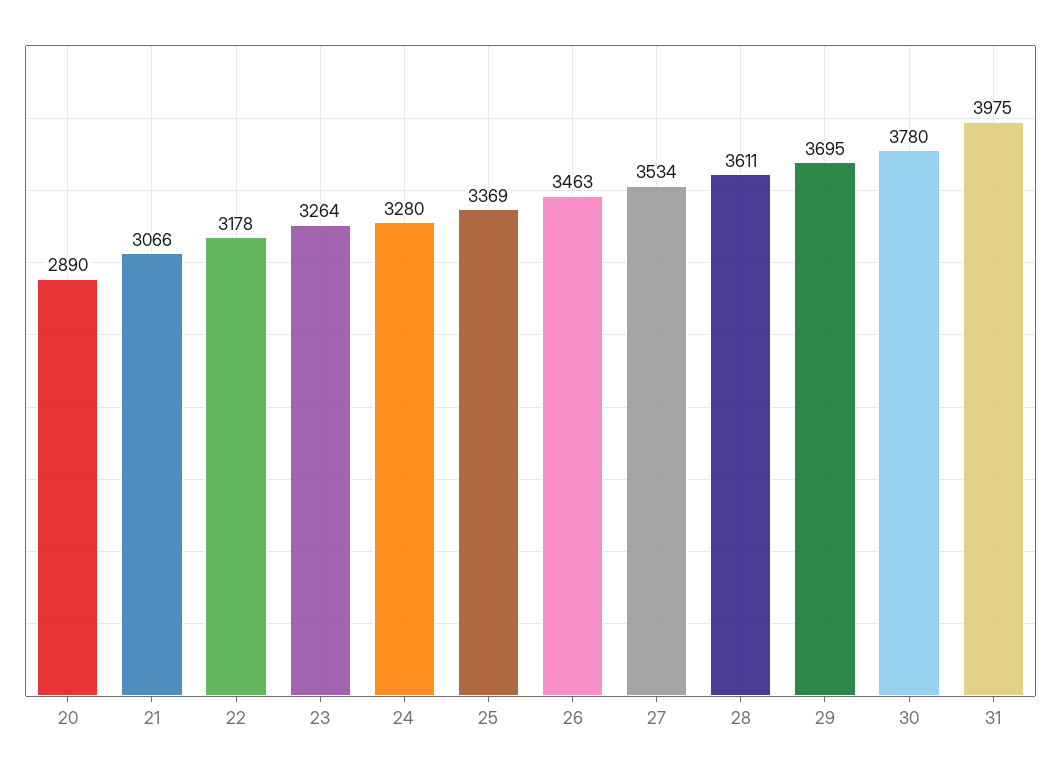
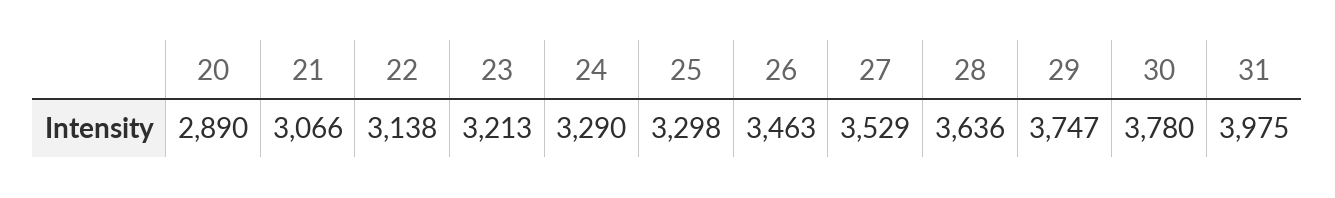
22: 3178 -> 3138
23: 3264 -> 3213
24: 3280 -> 3290
25: 3369 -> 3298
27: 3534 -> 3529
28: 3611 -> 3636
29: 3695 -> 3747

